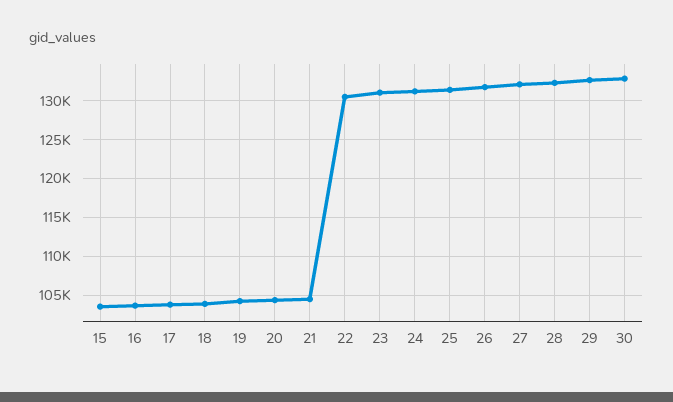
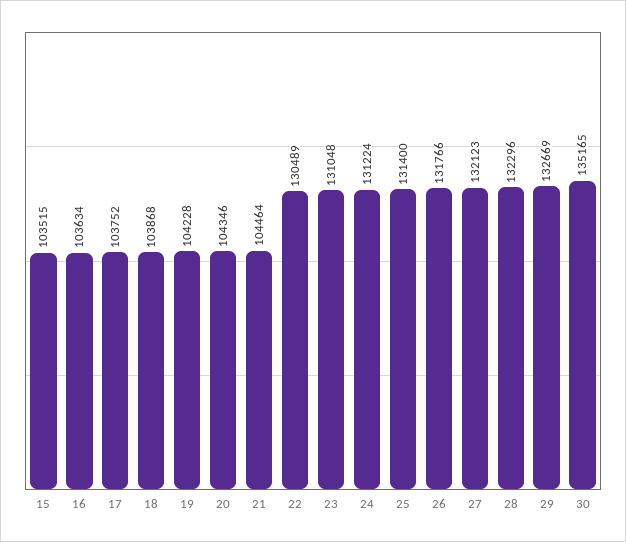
30: 133000 -> 135165

